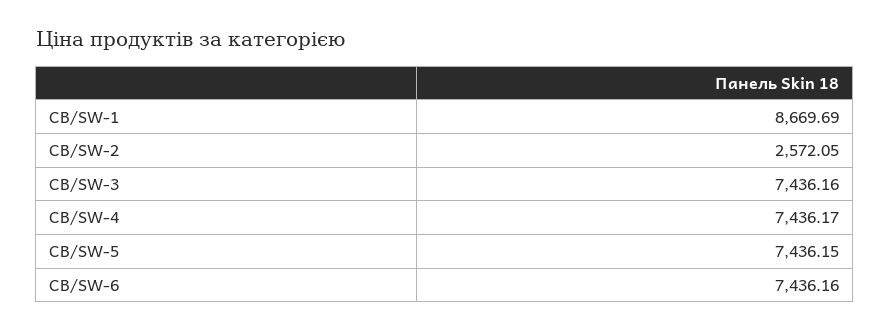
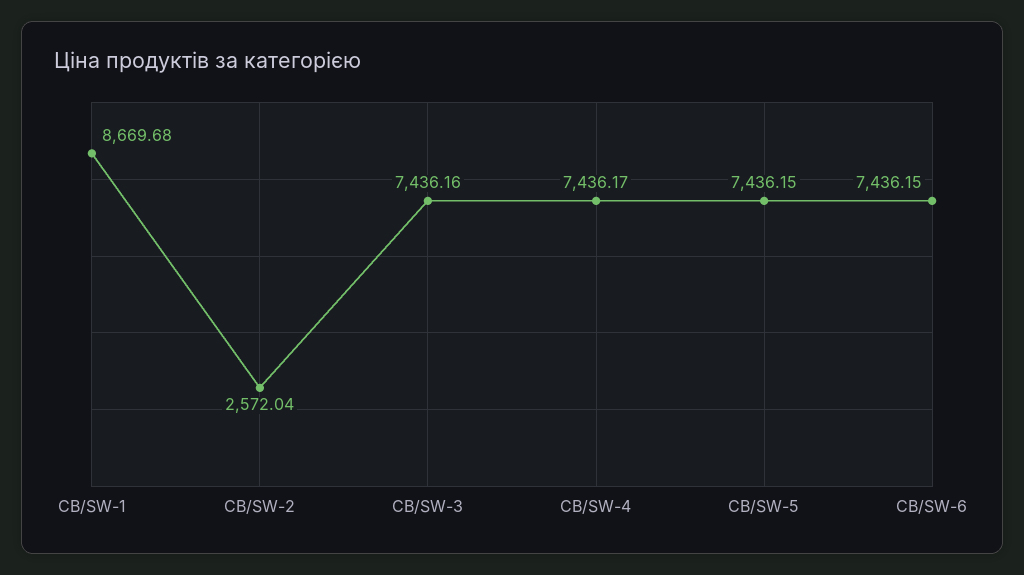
CB/SW-1: 8669.69 -> 8669.68
CB/SW-2: 2572.05 -> 2572.04
CB/SW-6: 7436.16 -> 7436.15

